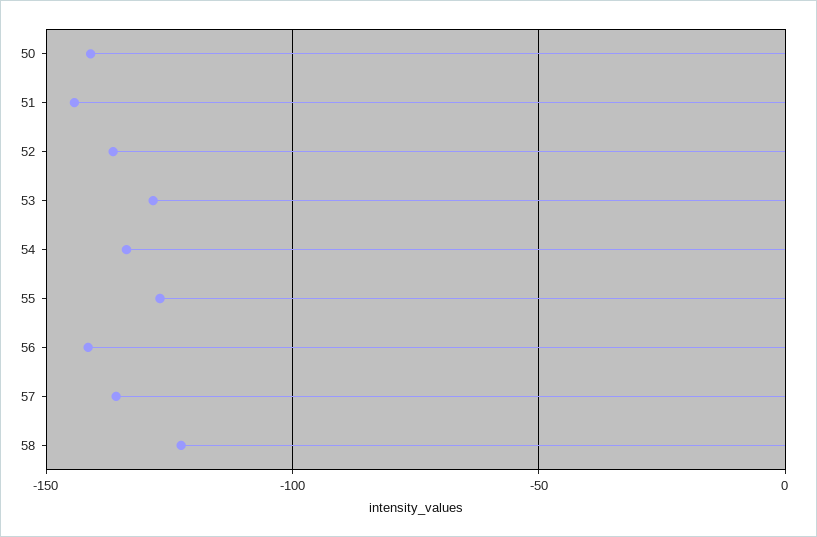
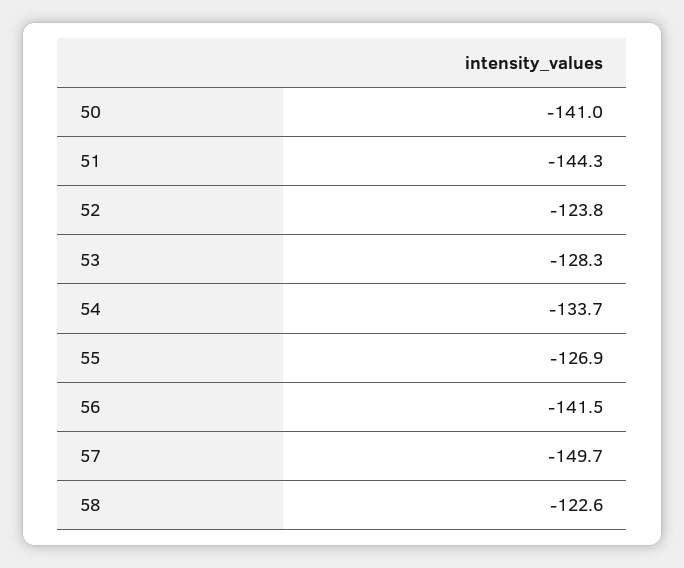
52: -135 -> -123.8
57: -135 -> -149.7

